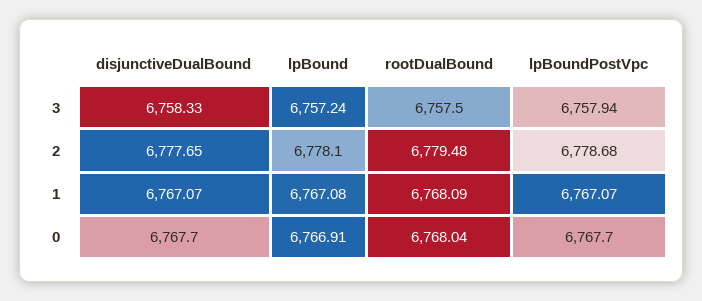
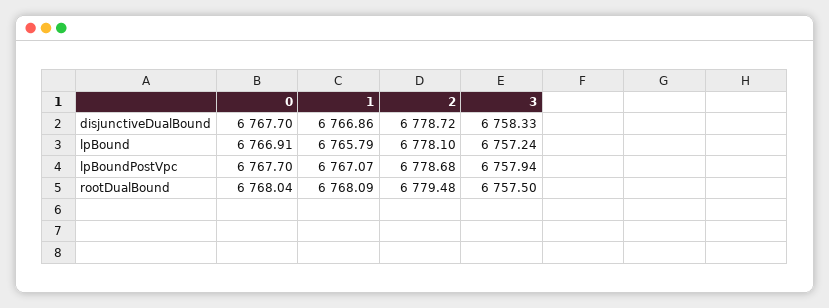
disjunctiveDualBound, 2: 6777.65 -> 6778.72
disjunctiveDualBound, 1: 6767.07 -> 6766.86
lpBound, 1: 6767.08 -> 6765.79

